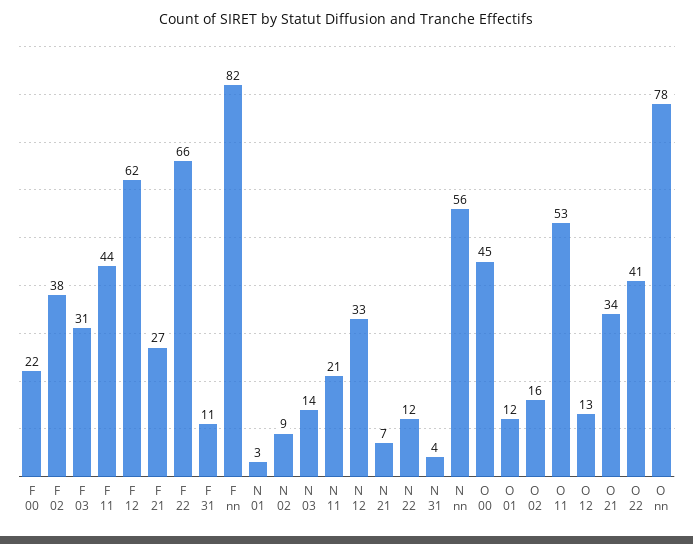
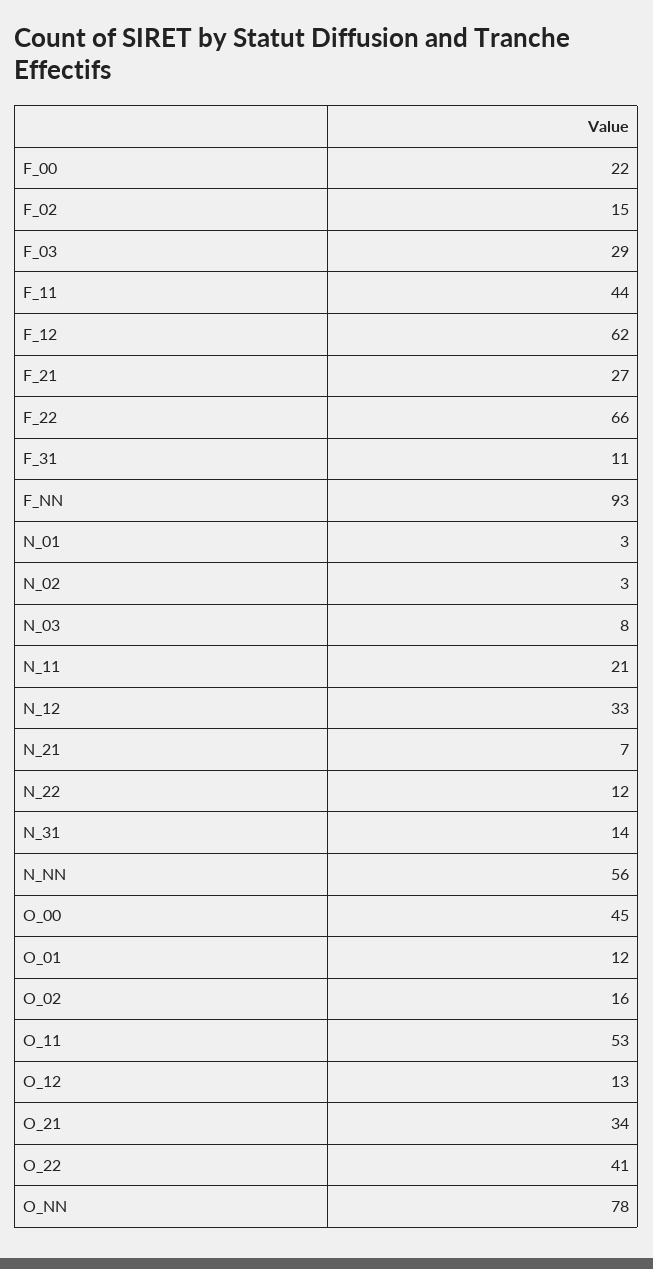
F 02: 38 -> 15
F 03: 31 -> 29
F nn: 82 -> 93
N 02: 9 -> 3
N 03: 14 -> 8
N 31: 4 -> 14

